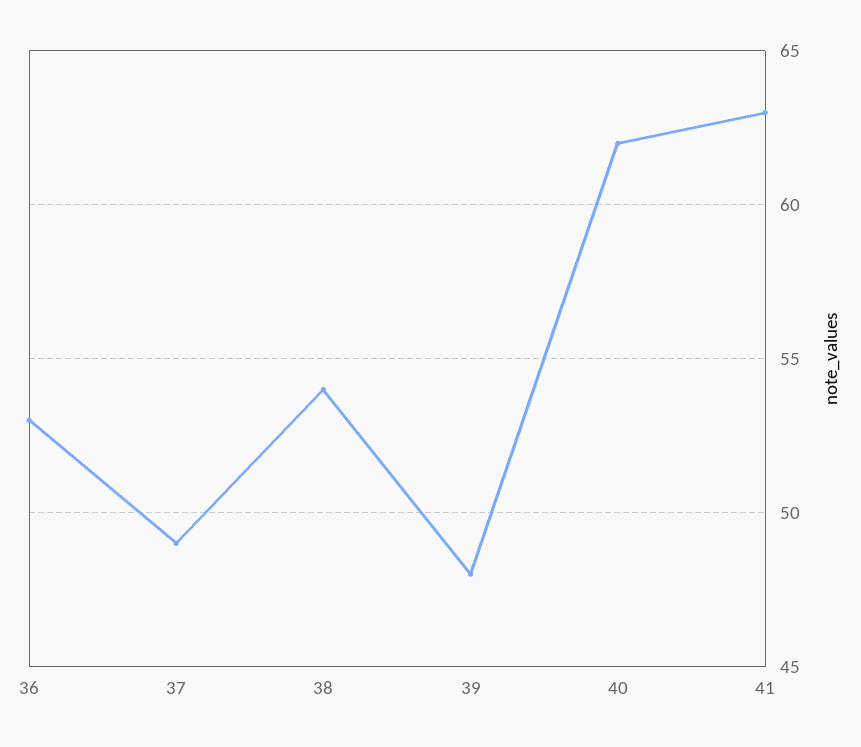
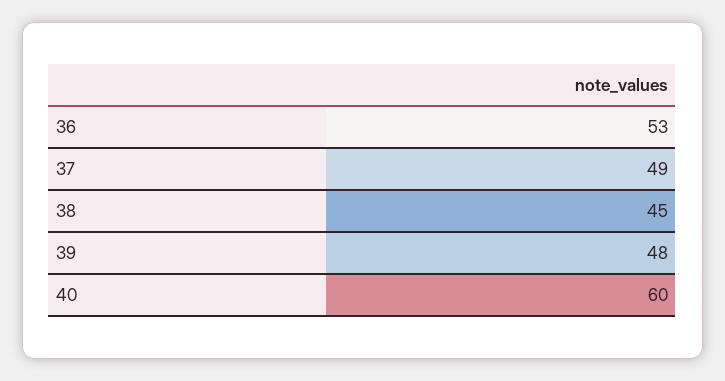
38: 54 -> 45
40: 62 -> 60
41: 63 -> none

